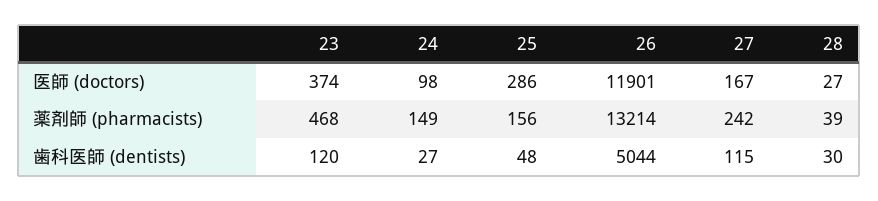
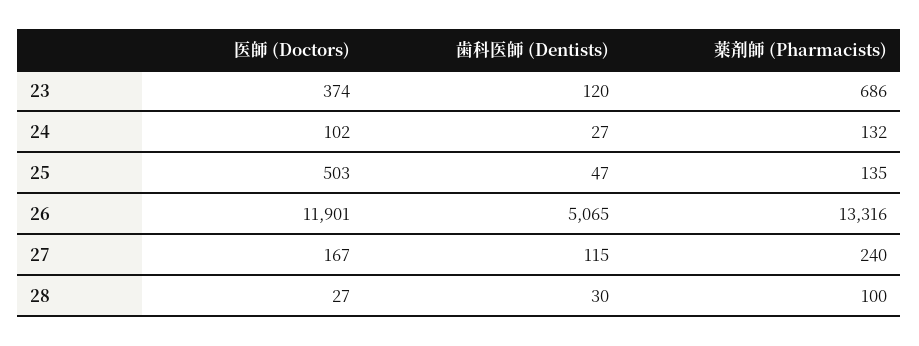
24, 医師 (doctors): 98 -> 102
25, 医師 (doctors): 286 -> 503
23, 薬剤師 (pharmacists): 468 -> 686
24, 薬剤師 (pharmacists): 149 -> 132
25, 薬剤師 (pharmacists): 156 -> 135
26, 薬剤師 (pharmacists): 13214 -> 13316
27, 薬剤師 (pharmacists): 242 -> 240
28, 薬剤師 (pharmacists): 39 -> 100
25, 歯科医師 (dentists): 48 -> 47
26, 歯科医師 (dentists): 5044 -> 5065

